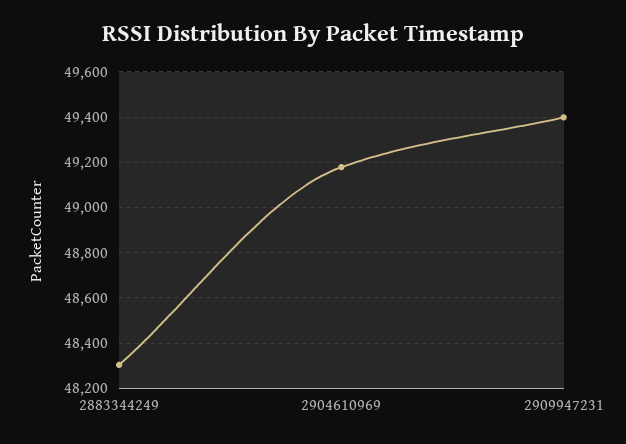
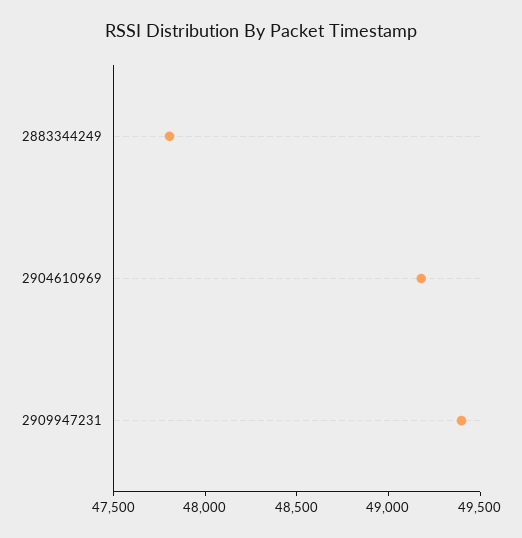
2883344249: 48300 -> 47800

